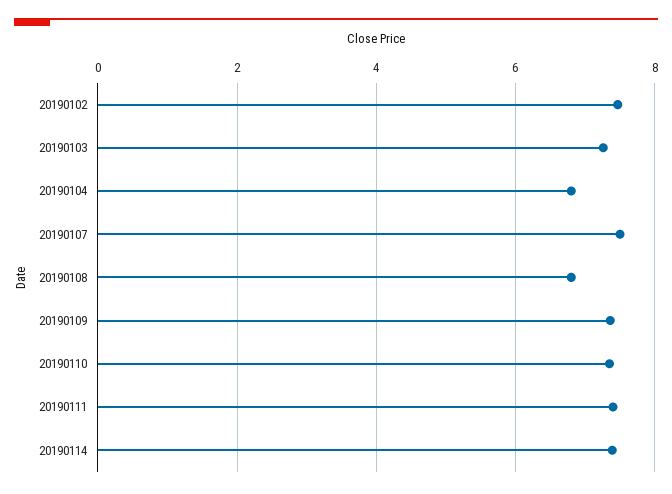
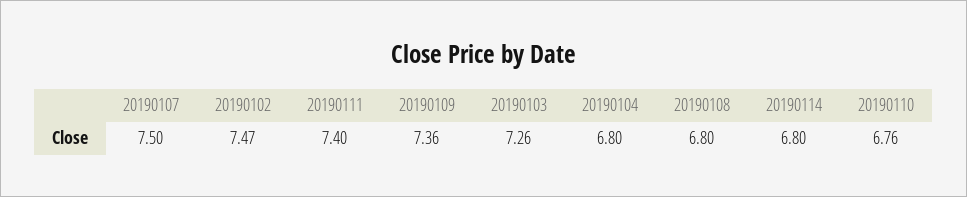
20190110: 7.4 -> 6.76
20190114: 7.4 -> 6.8

